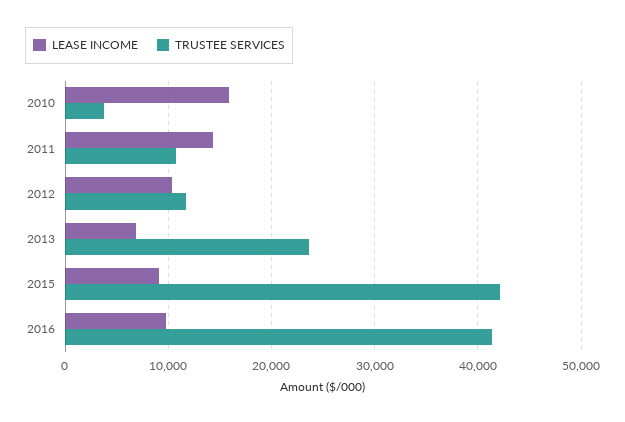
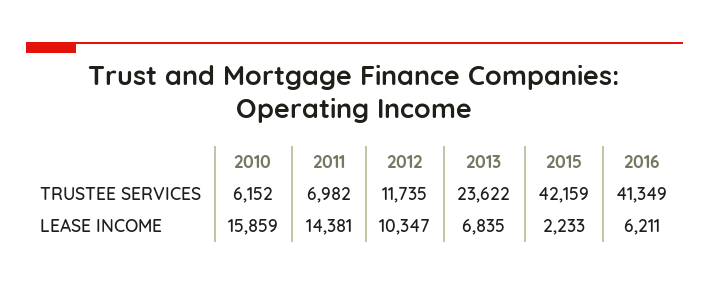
TRUSTEE SERVICES, 2010: 4000 -> 6152
TRUSTEE SERVICES, 2011: 11000 -> 6982
LEASE INCOME, 2015: 9000 -> 2233
LEASE INCOME, 2016: 10000 -> 6211

